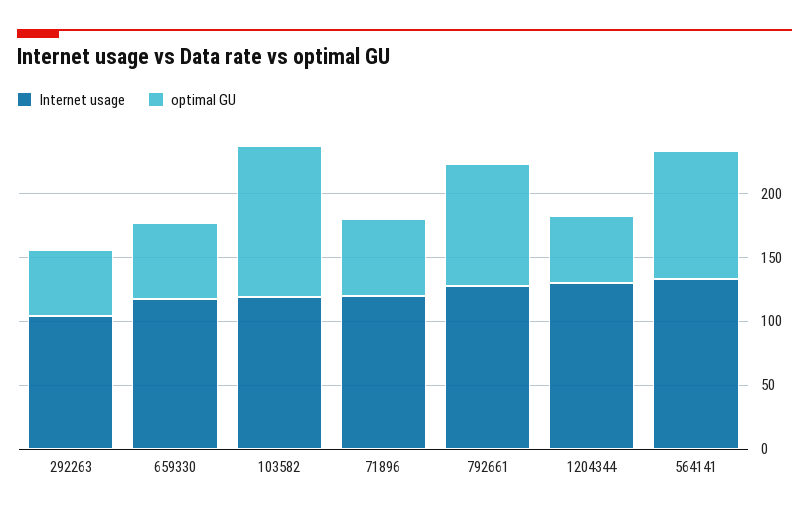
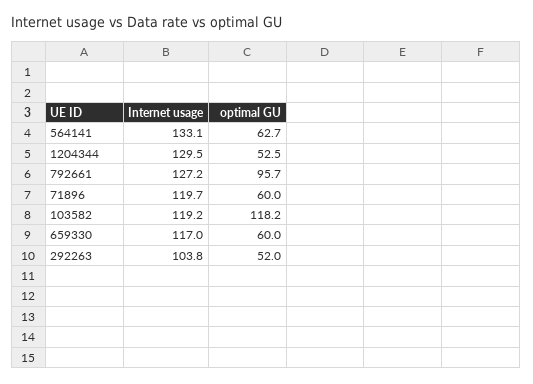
optimal GU, 564141: 100 -> 62.7

